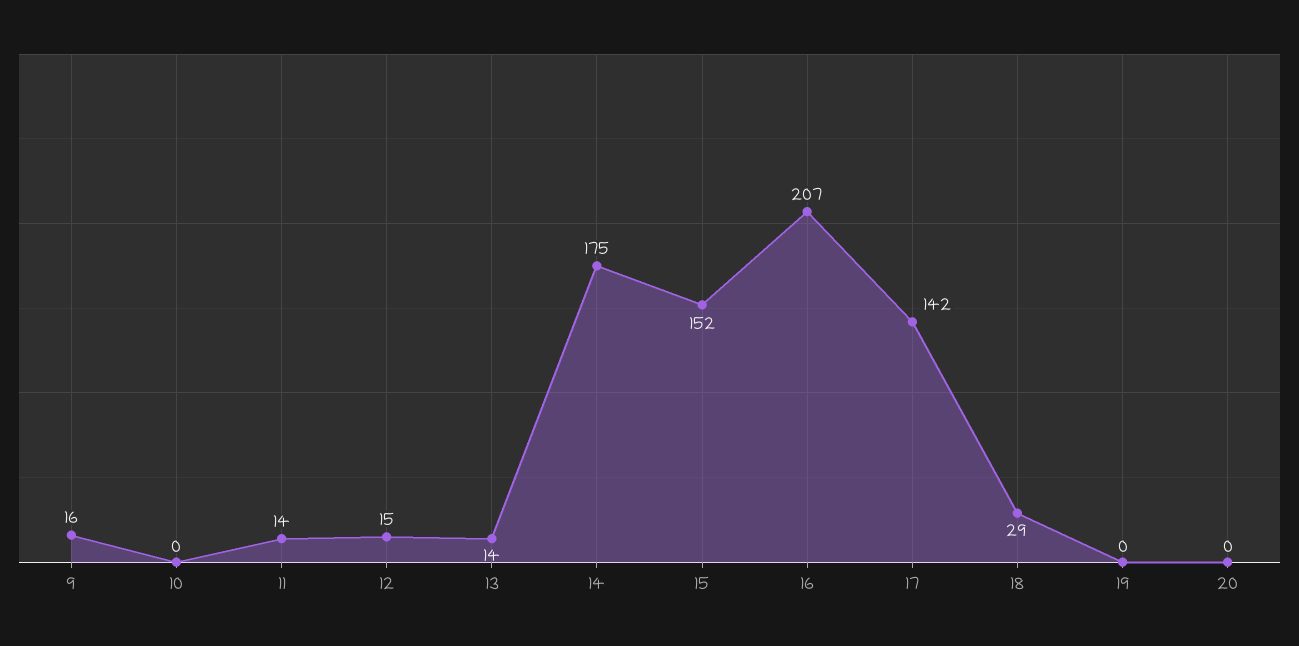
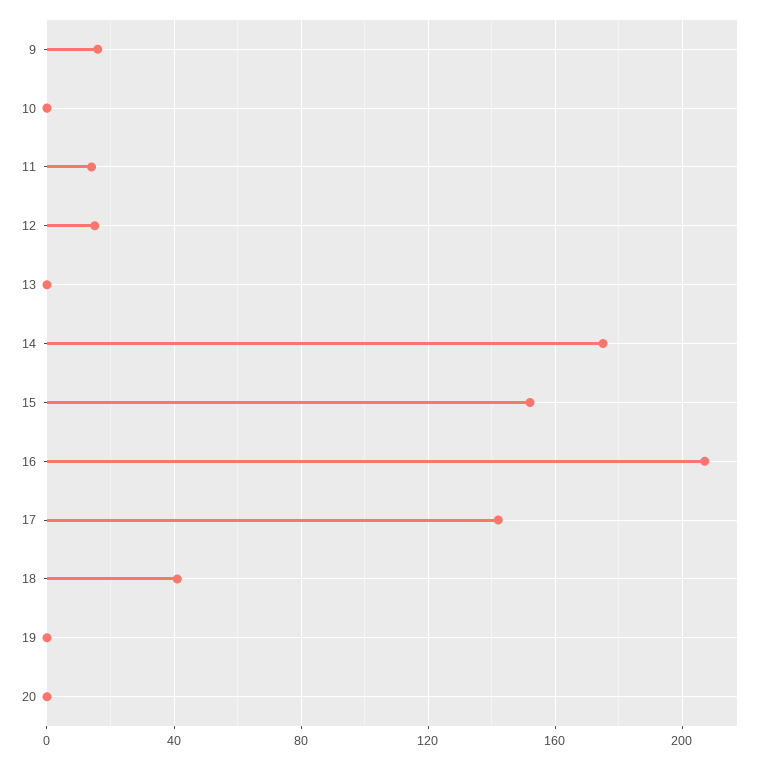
13: 14 -> 0
18: 29 -> 40

